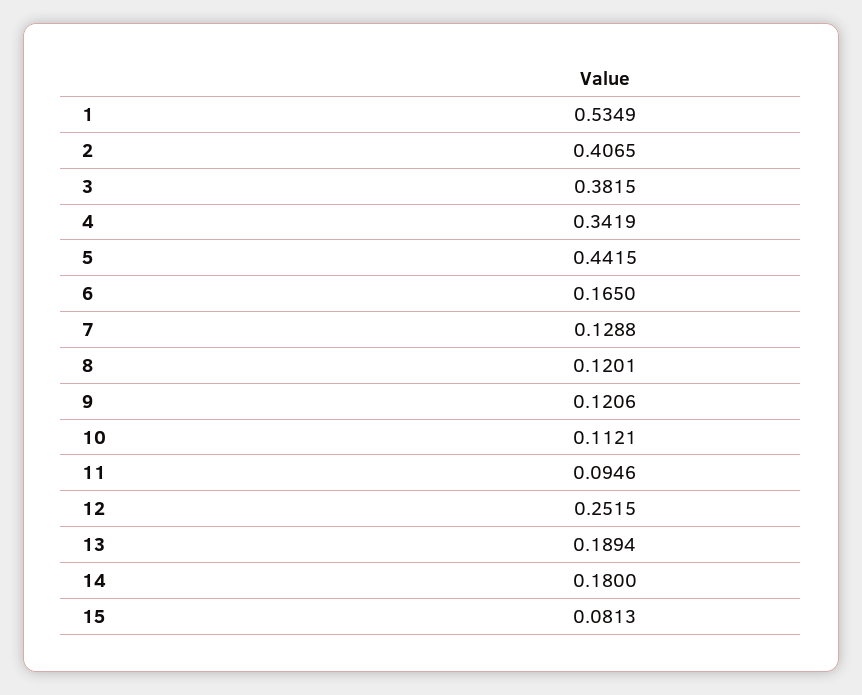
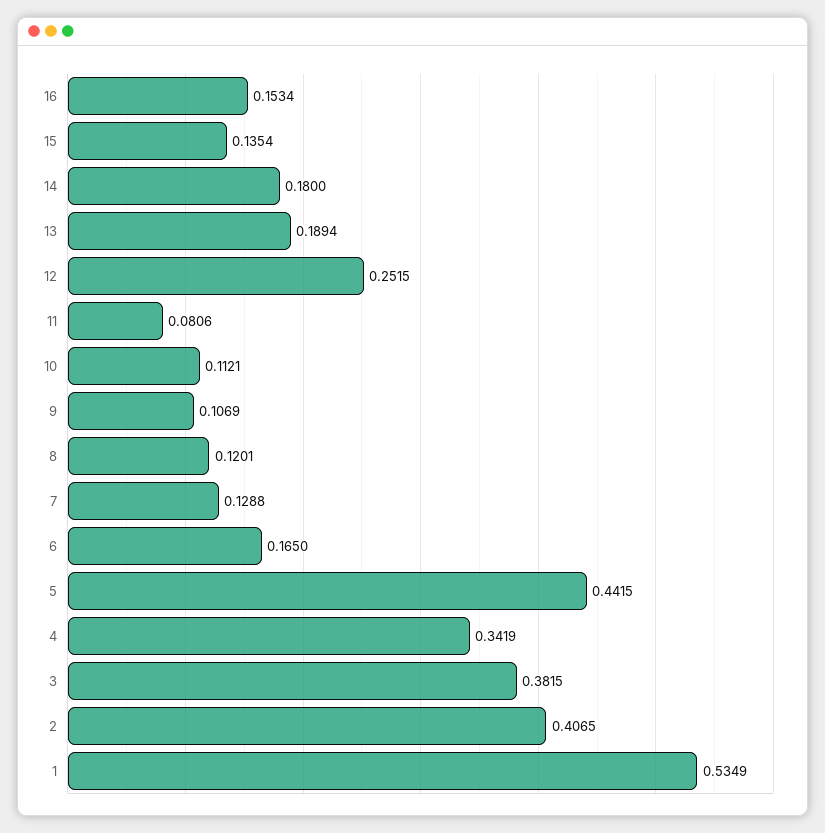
9: 0.1206 -> 0.1069
11: 0.0946 -> 0.0806
15: 0.0813 -> 0.1354
16: none -> 0.1534

